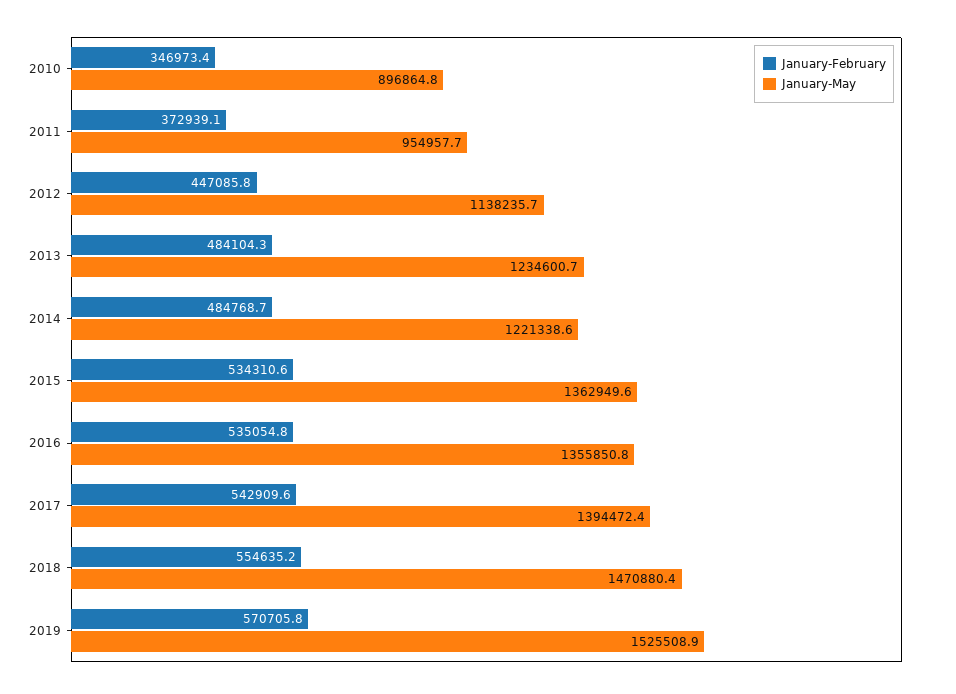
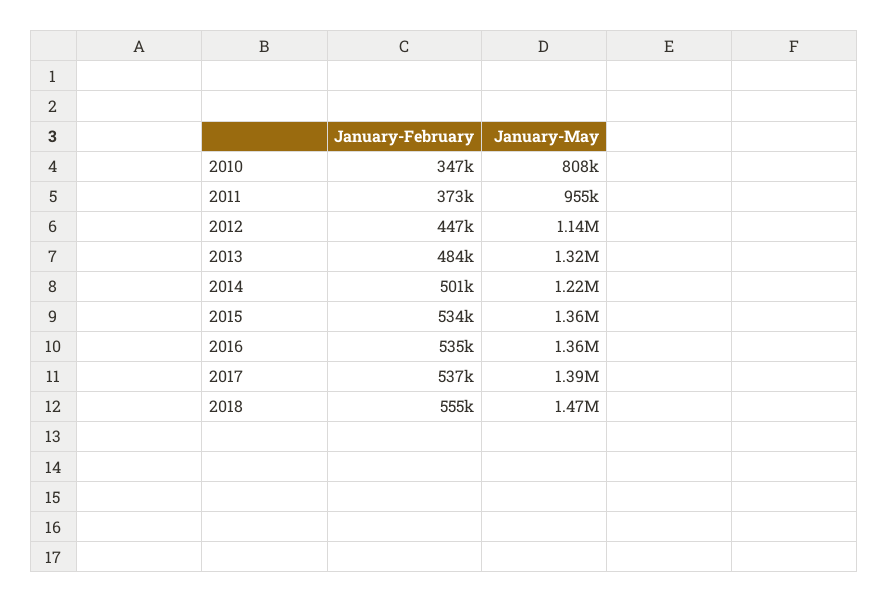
January-May, 2010: 896864.8 -> 808000
January-May, 2013: 1234600.7 -> 1320000
January-February, 2014: 484768.7 -> 501000
January-February, 2017: 542909.6 -> 537000
January-February, 2019: 570705.8 -> none
January-May, 2019: 1525508.9 -> none

